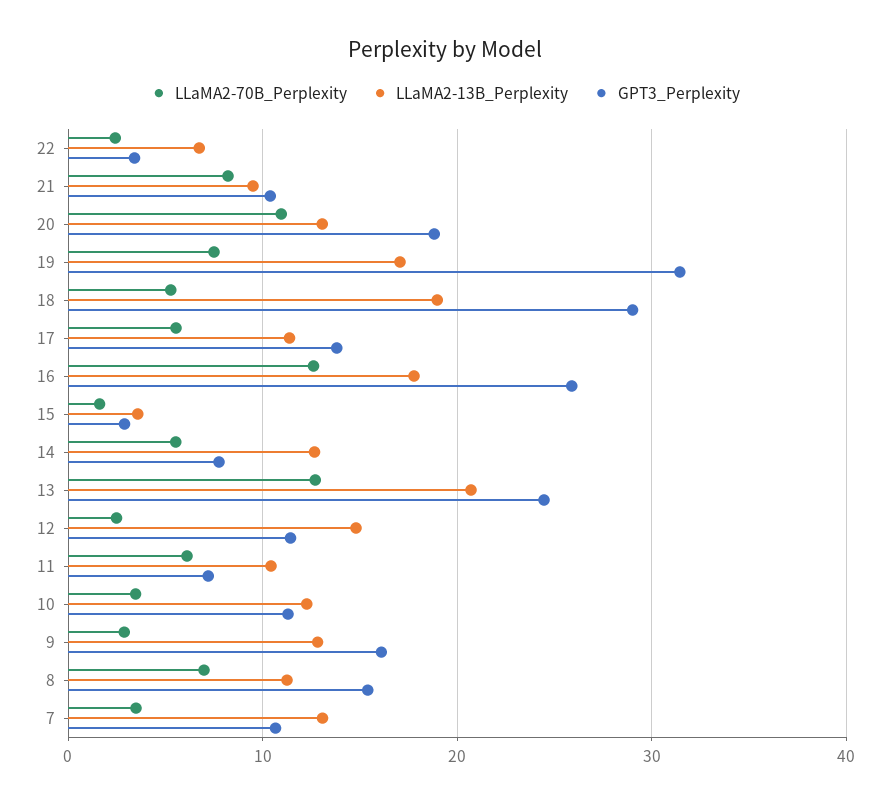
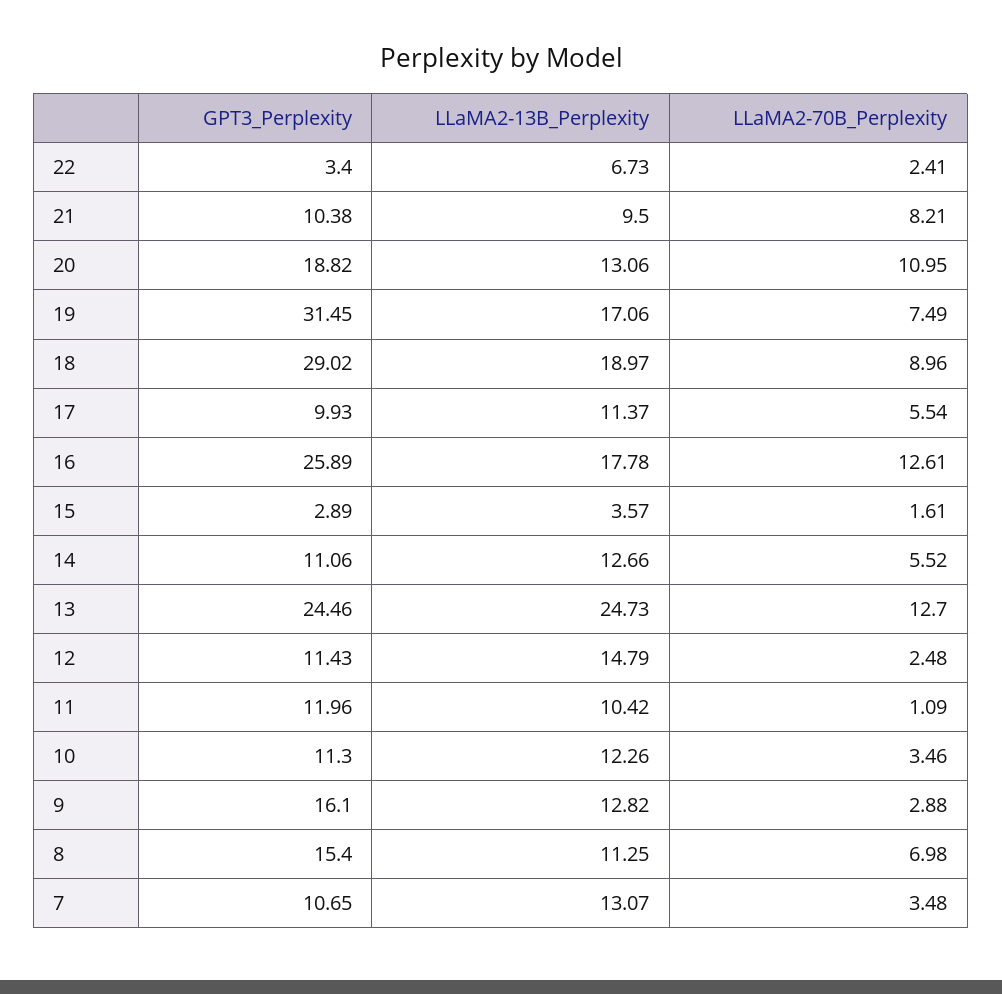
LLaMA2-70B_Perplexity, 18: 5 -> 8.96
GPT3_Perplexity, 17: 14 -> 9.93
GPT3_Perplexity, 14: 8 -> 11.06
LLaMA2-13B_Perplexity, 13: 21 -> 24.73
LLaMA2-70B_Perplexity, 11: 6 -> 1.09
GPT3_Perplexity, 11: 7 -> 11.96

